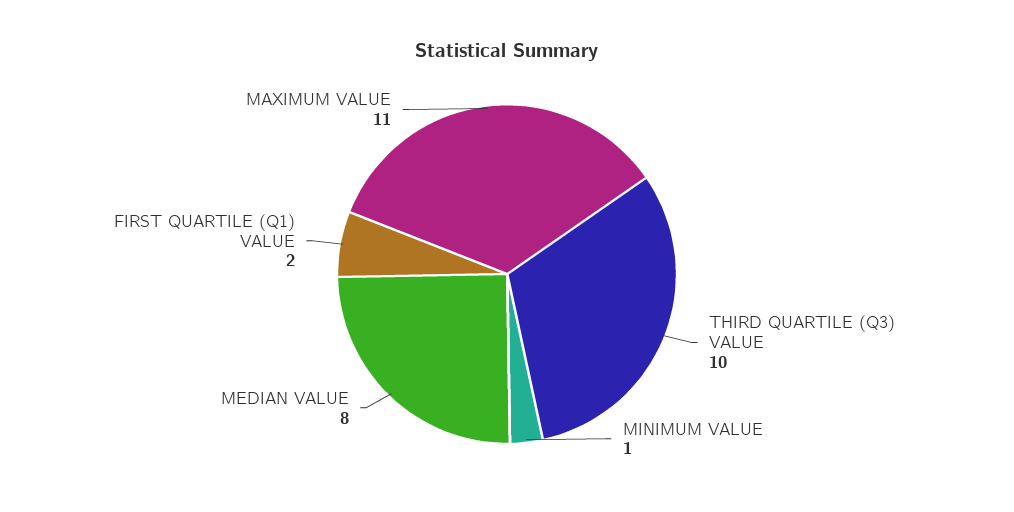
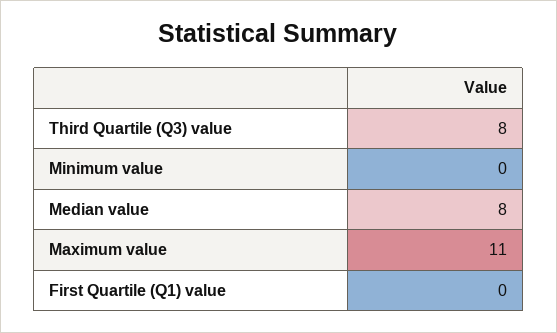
THIRD QUARTILE (Q3) VALUE: 10 -> 8
MINIMUM VALUE: 1 -> 0
FIRST QUARTILE (Q1) VALUE: 2 -> 0

